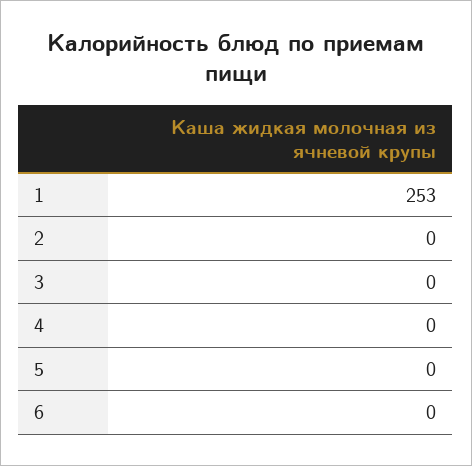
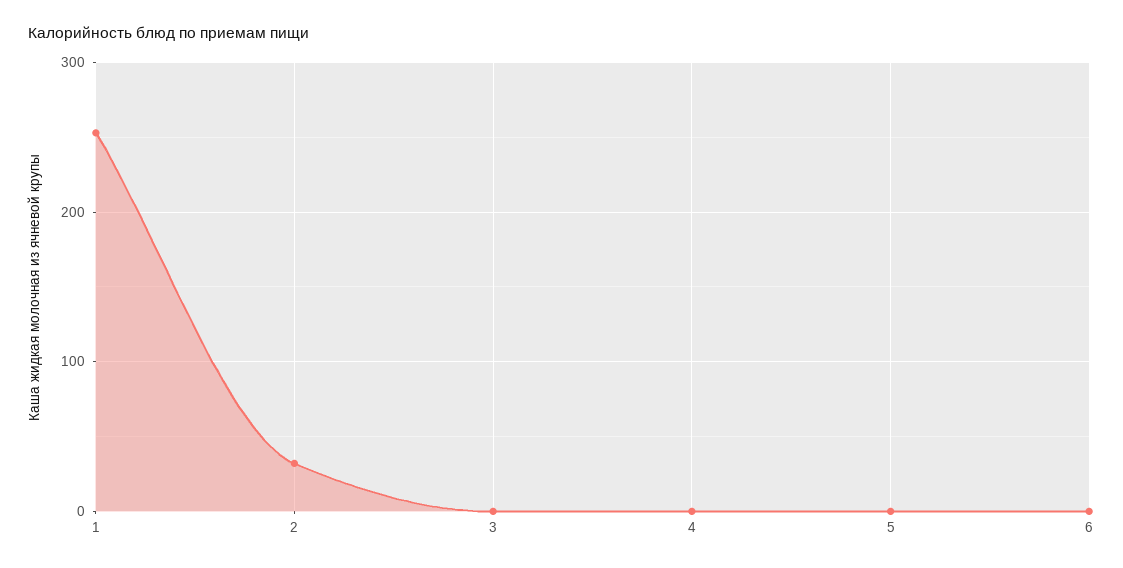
2: 0 -> 30

